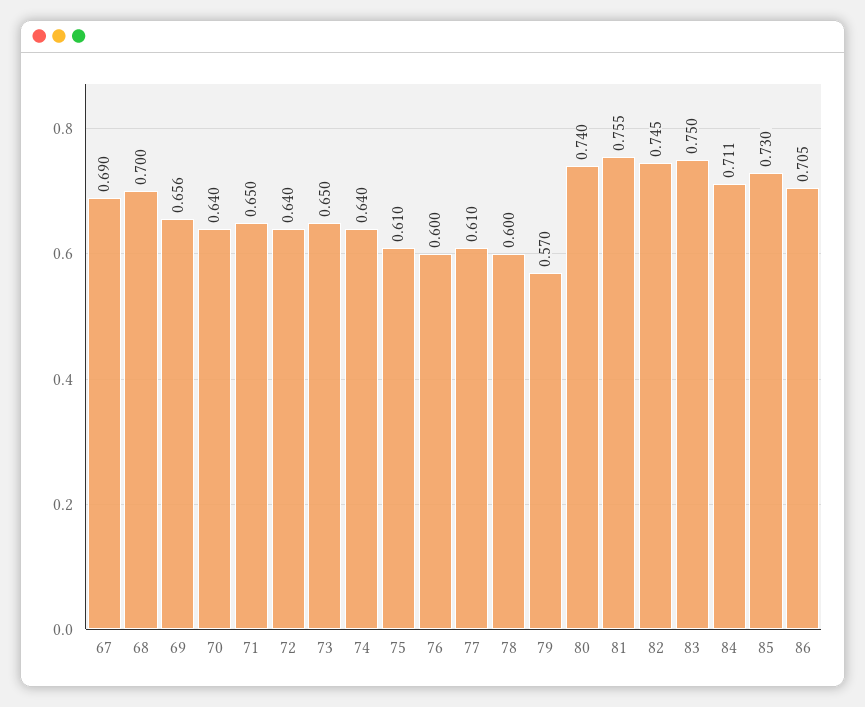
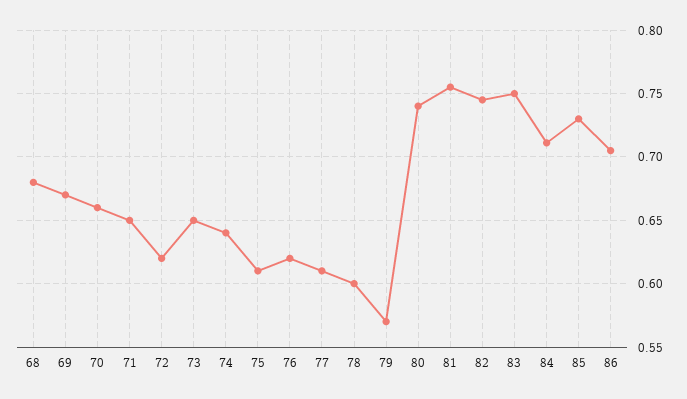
67: 0.69 -> none
68: 0.7 -> 0.68
69: 0.656 -> 0.67
70: 0.64 -> 0.66
72: 0.64 -> 0.62
76: 0.6 -> 0.62

